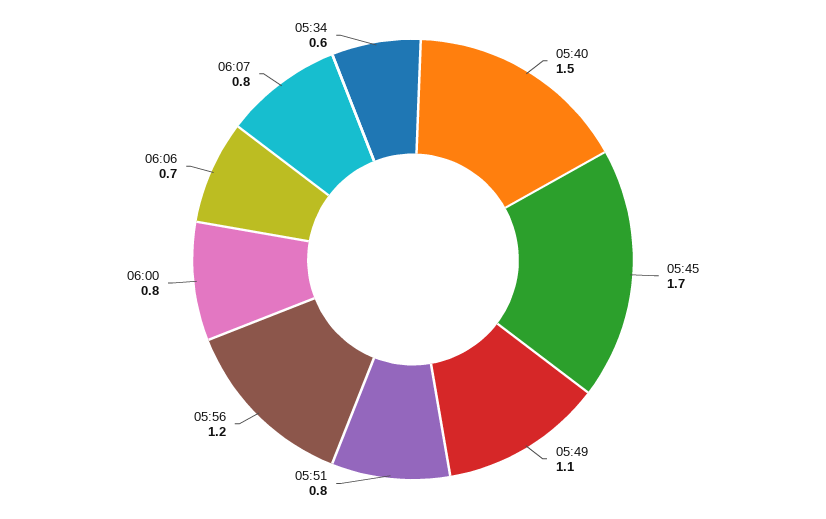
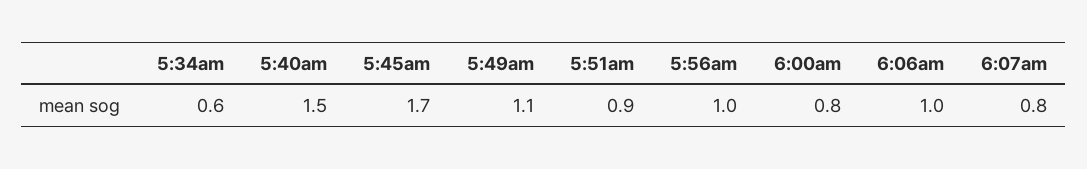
05:51: 0.8 -> 0.9
05:56: 1.2 -> 1
06:06: 0.7 -> 1

